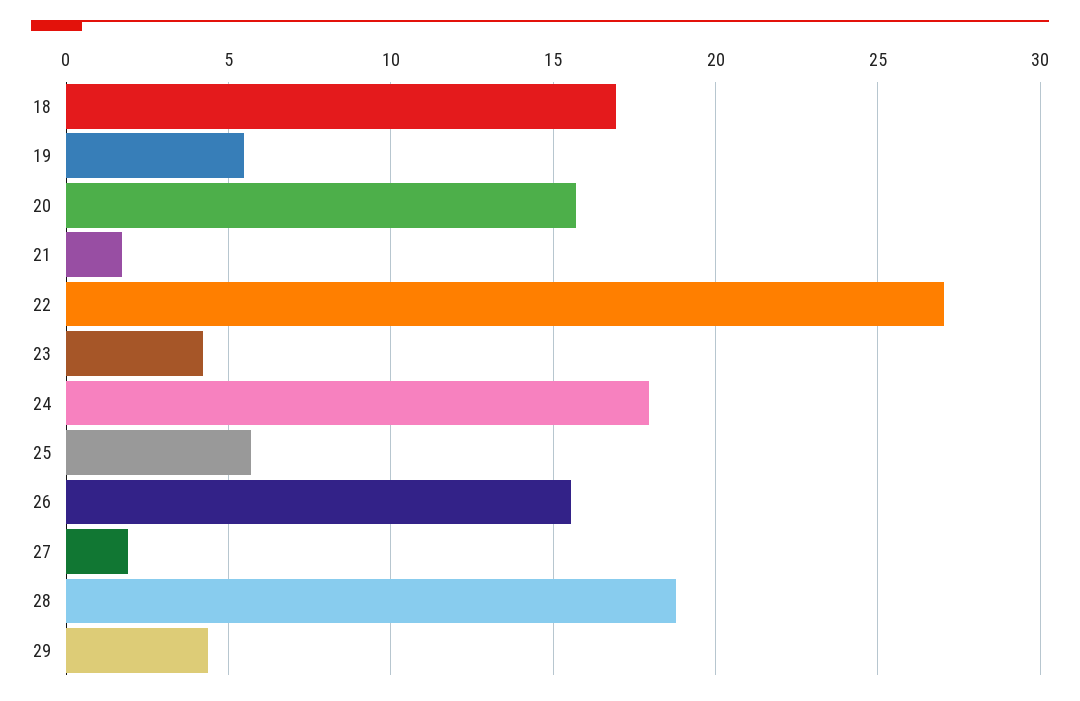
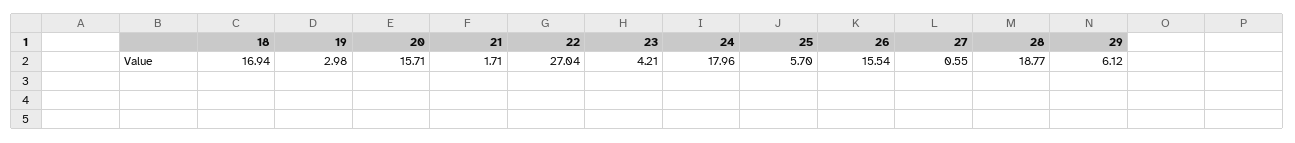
19: 5.5 -> 2.98
27: 2 -> 0.55
29: 4.5 -> 6.12

